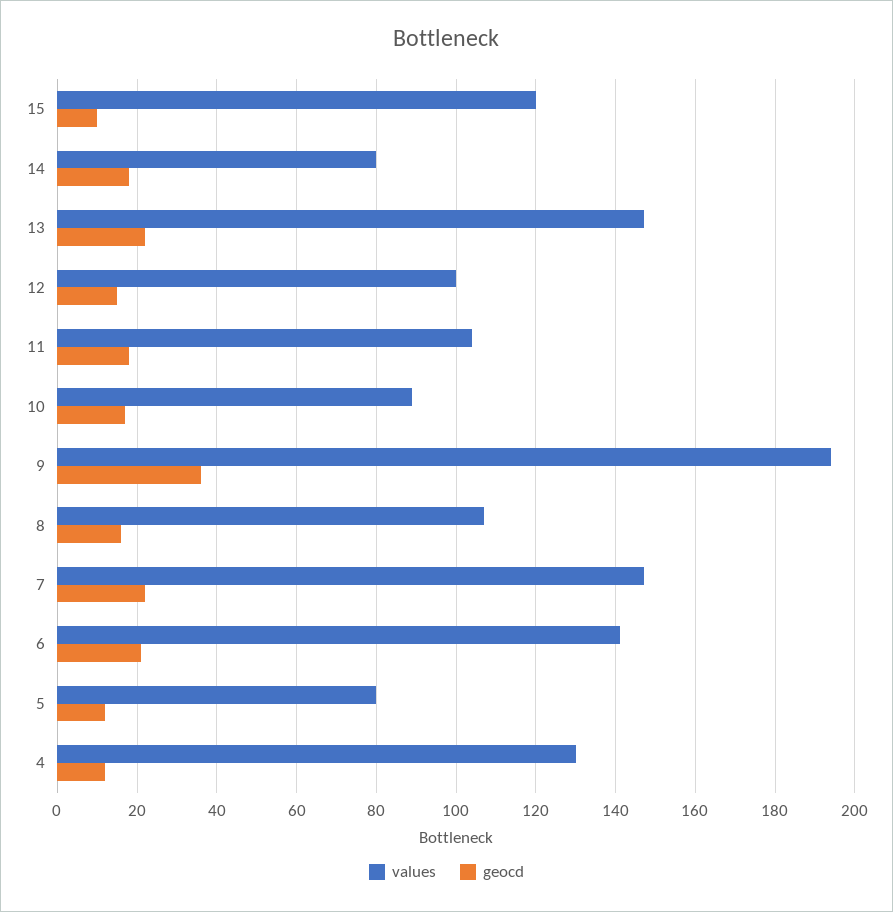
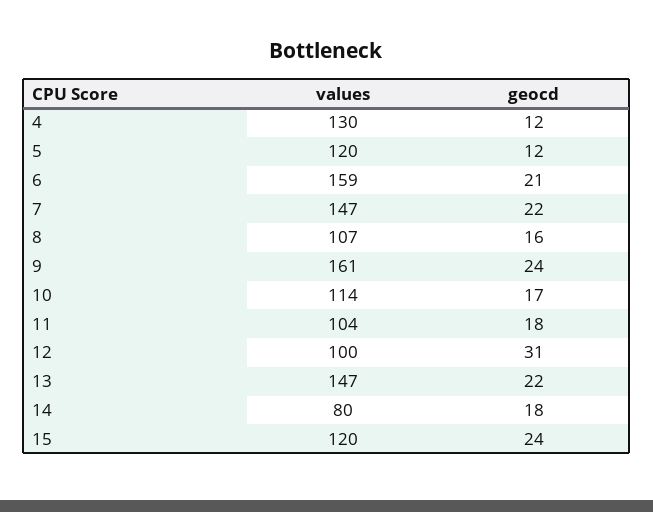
geocd, 15: 10 -> 24
geocd, 12: 15 -> 31
values, 10: 90 -> 114
values, 9: 195 -> 161
geocd, 9: 35 -> 24
values, 6: 140 -> 159
values, 5: 80 -> 120

